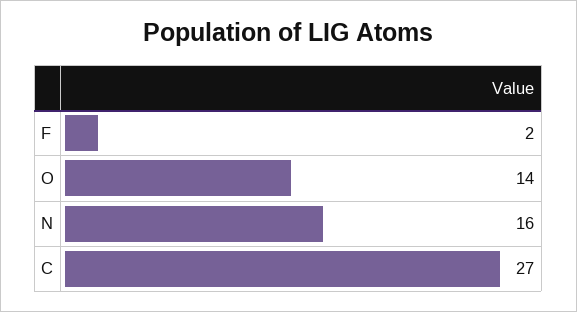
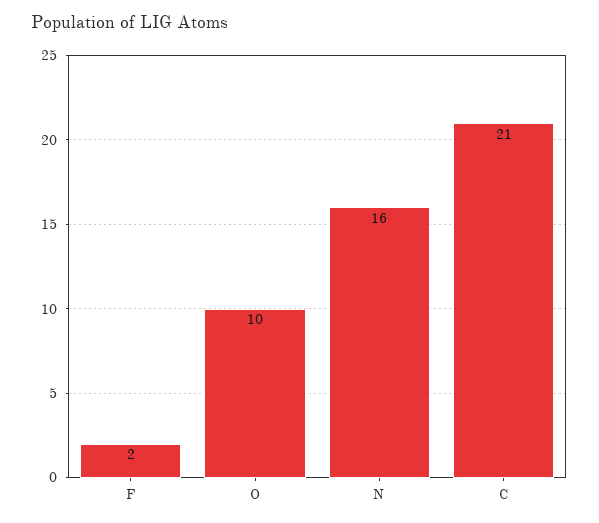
O: 14 -> 10
C: 27 -> 21

